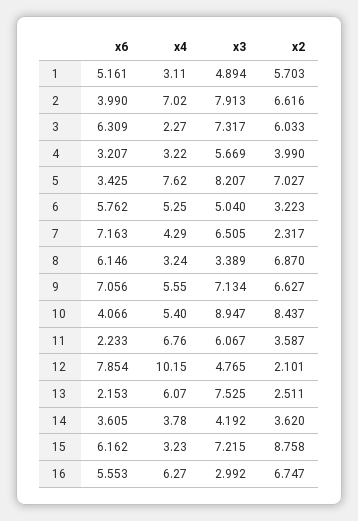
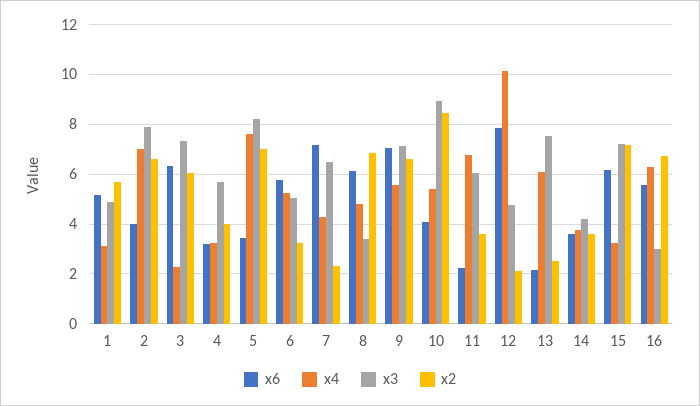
x4, 8: 3.24 -> 4.75
x2, 15: 8.758 -> 7.25

